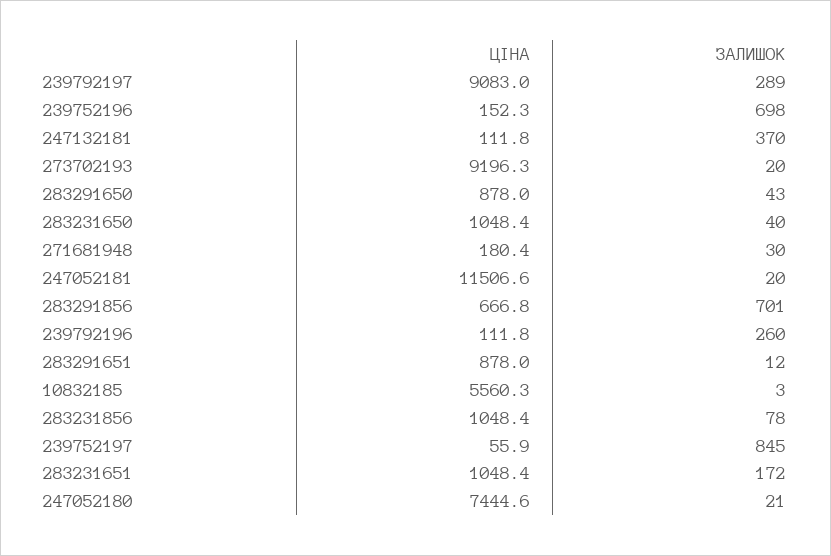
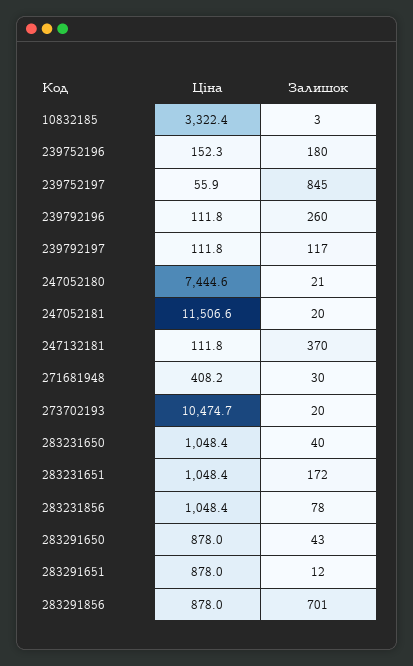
ЦІНА, 239792197: 9083 -> 111.8
ЗАЛИШОК, 239792197: 289 -> 117
ЗАЛИШОК, 239752196: 698 -> 180
ЦІНА, 273702193: 9196.3 -> 10474.7
ЦІНА, 271681948: 180.4 -> 408.2
ЦІНА, 283291856: 666.8 -> 878
ЦІНА, 10832185: 5560.3 -> 3322.4

